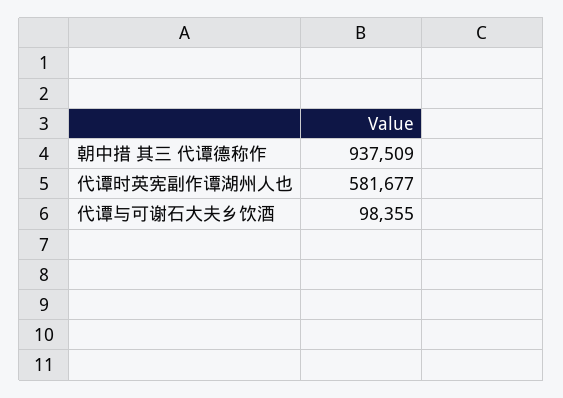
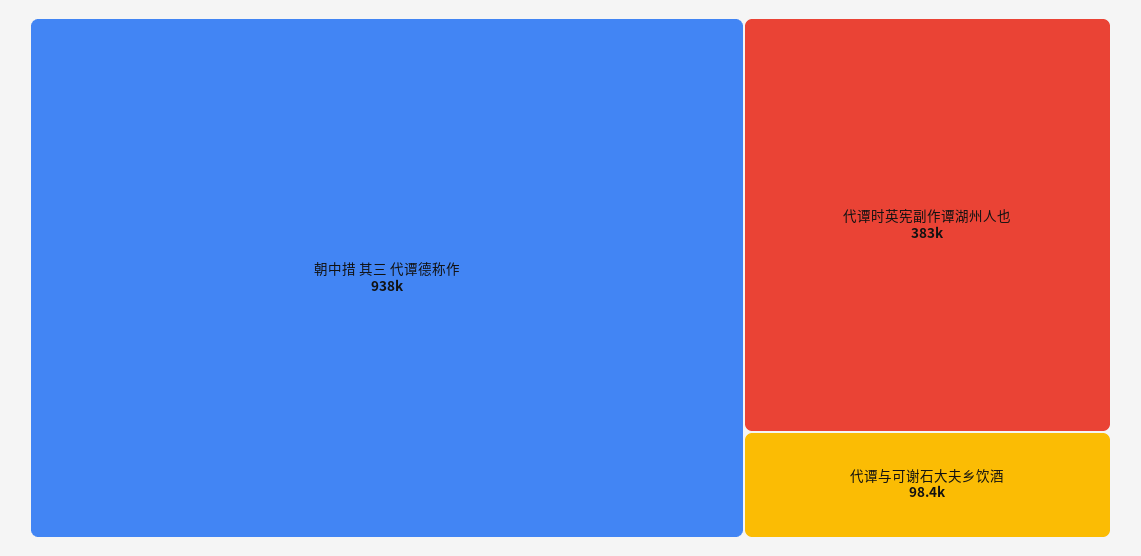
代谭时英宪副作谭湖州人也: 581677 -> 383000

